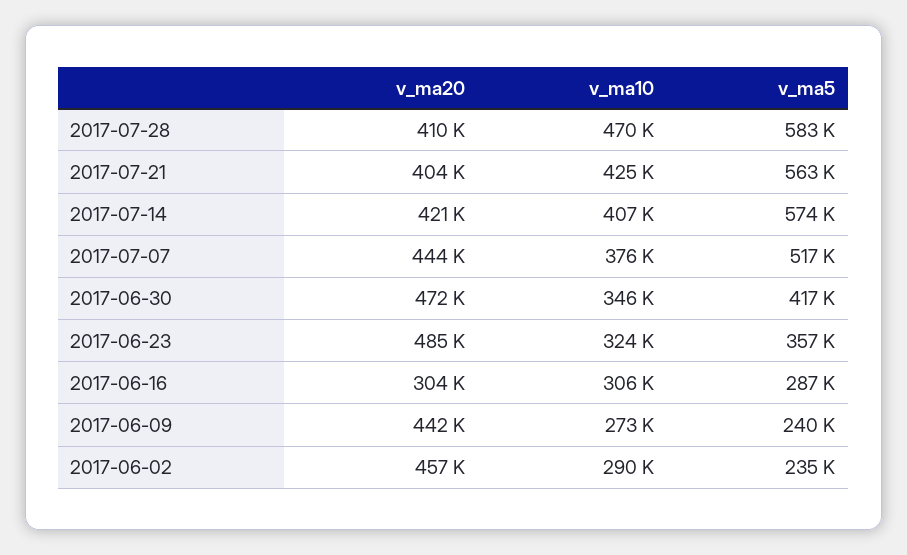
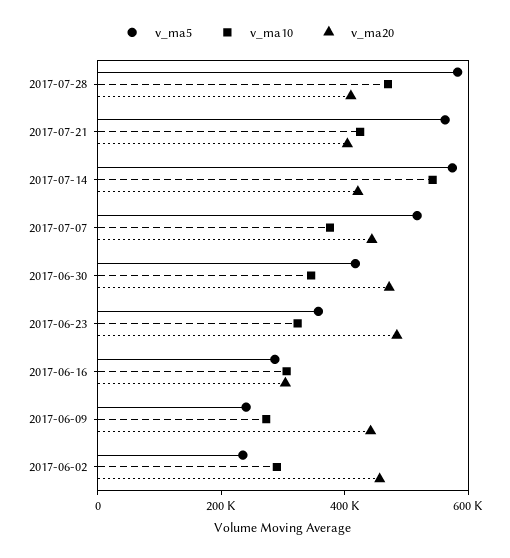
v_ma10, 2017-07-14: 407000 -> 550000

